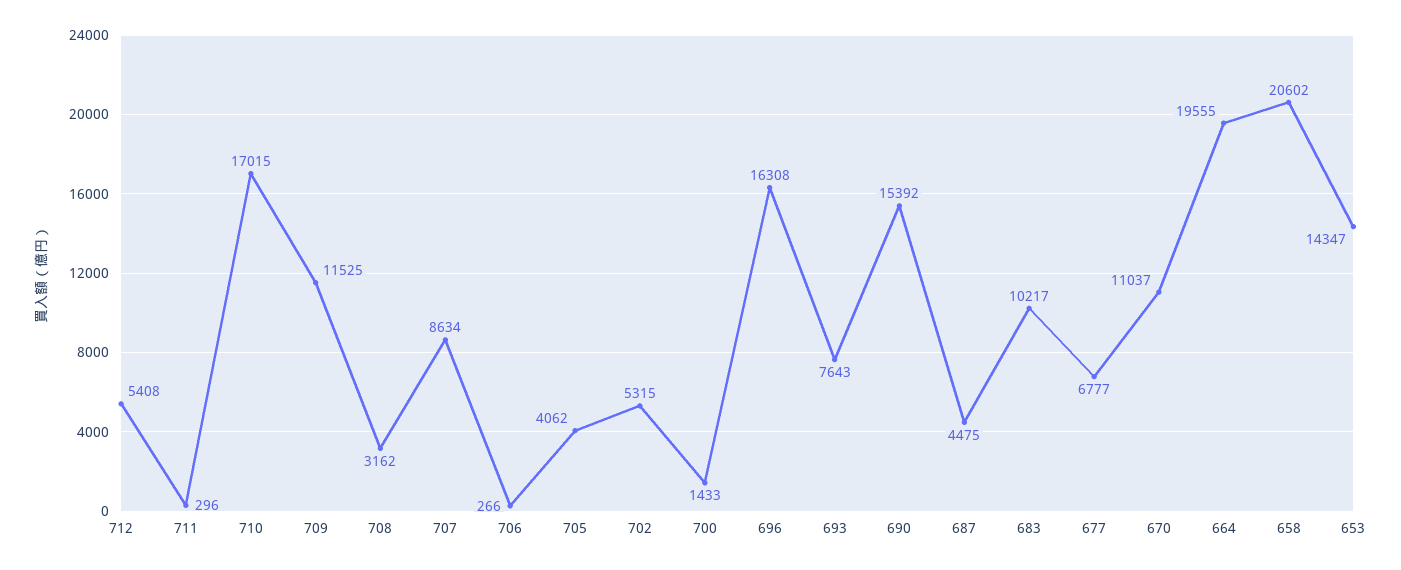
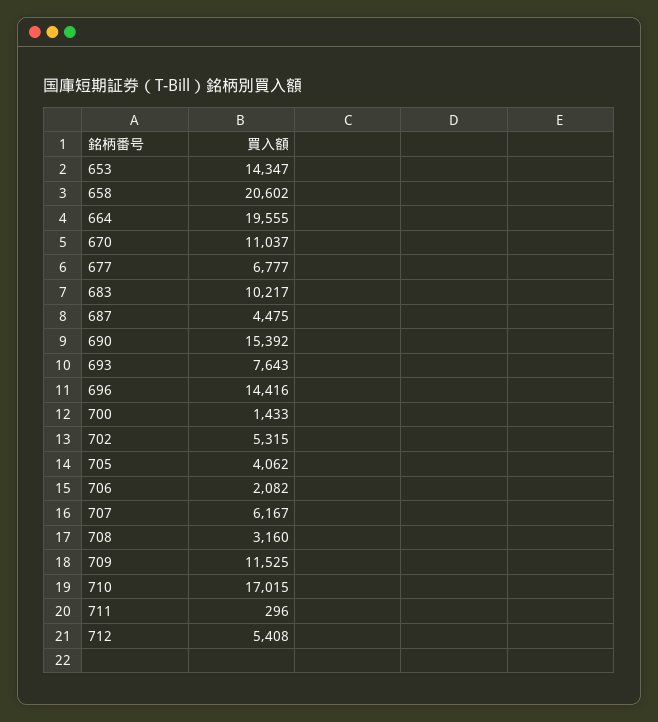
708: 3162 -> 3160
707: 8634 -> 6167
706: 266 -> 2082
696: 16308 -> 14416

